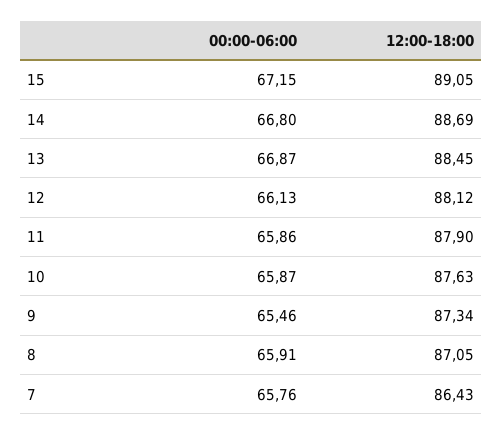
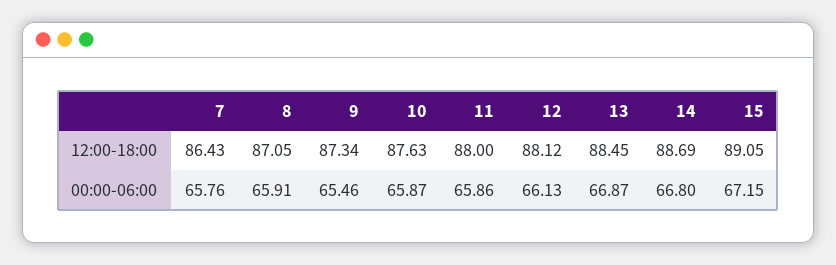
12:00-18:00, 11: 87.9 -> 88

